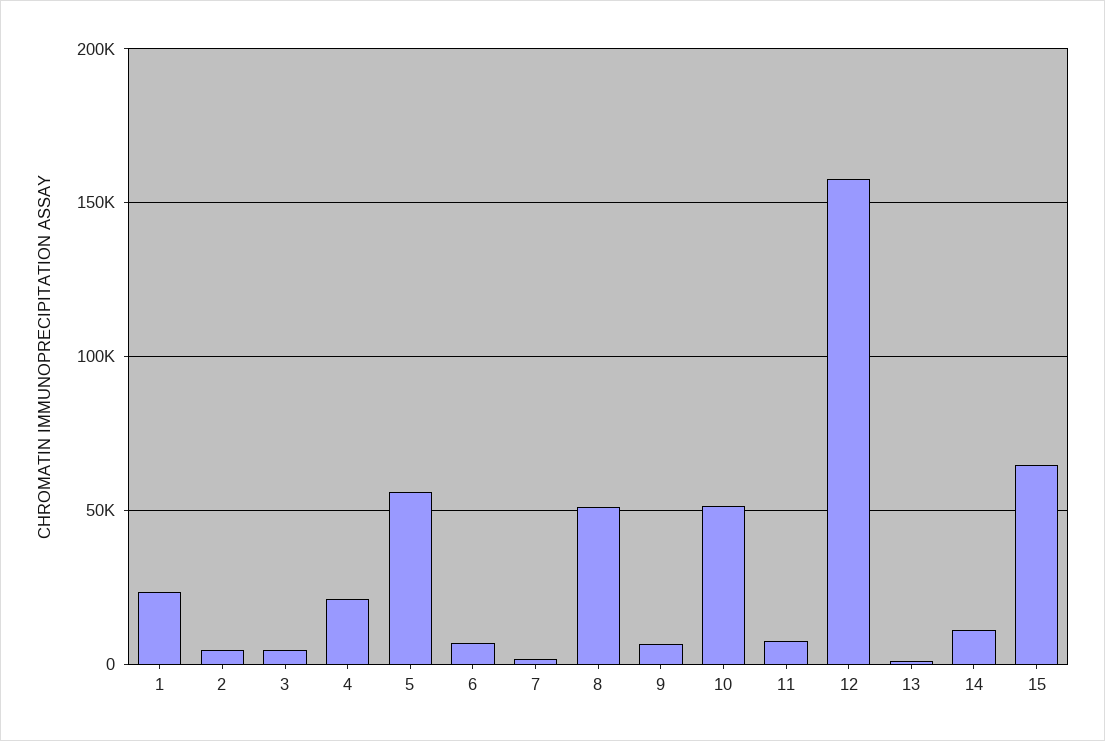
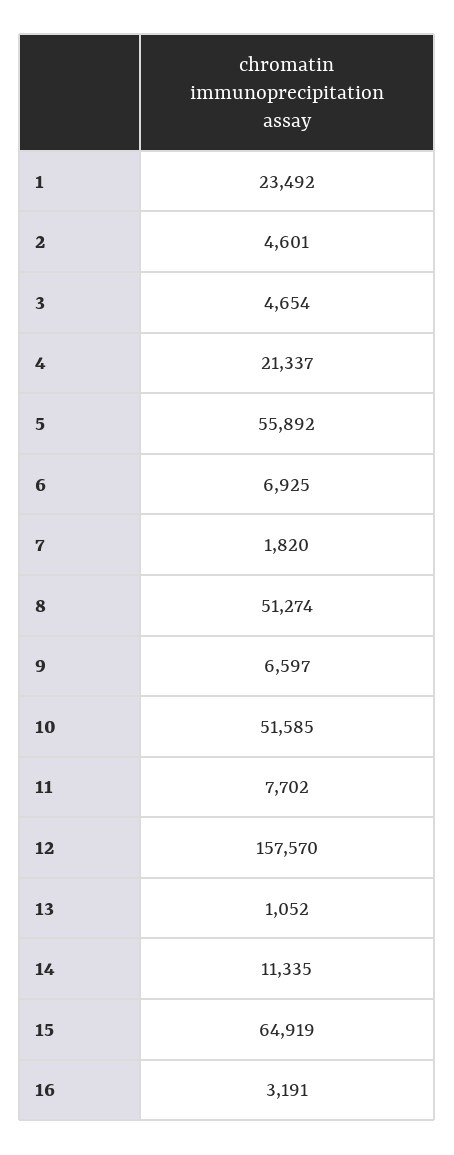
16: none -> 3191

